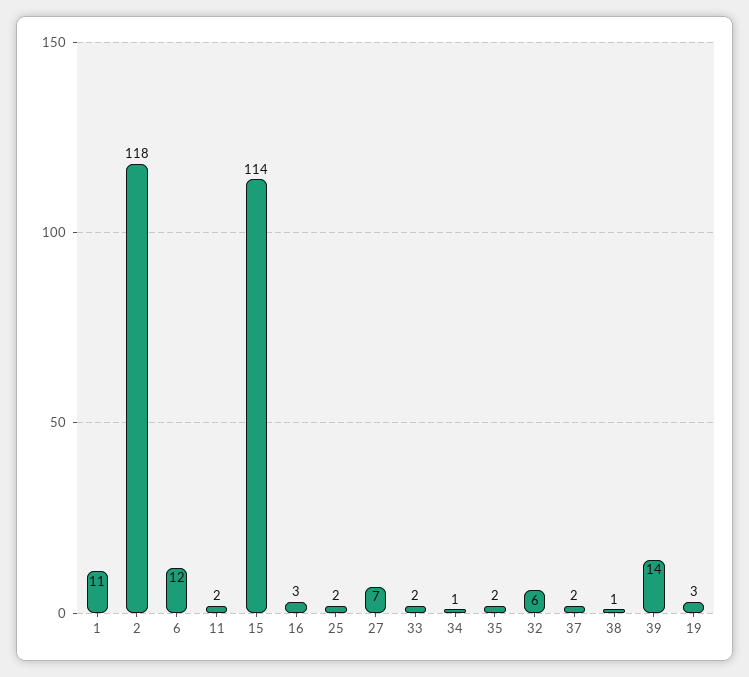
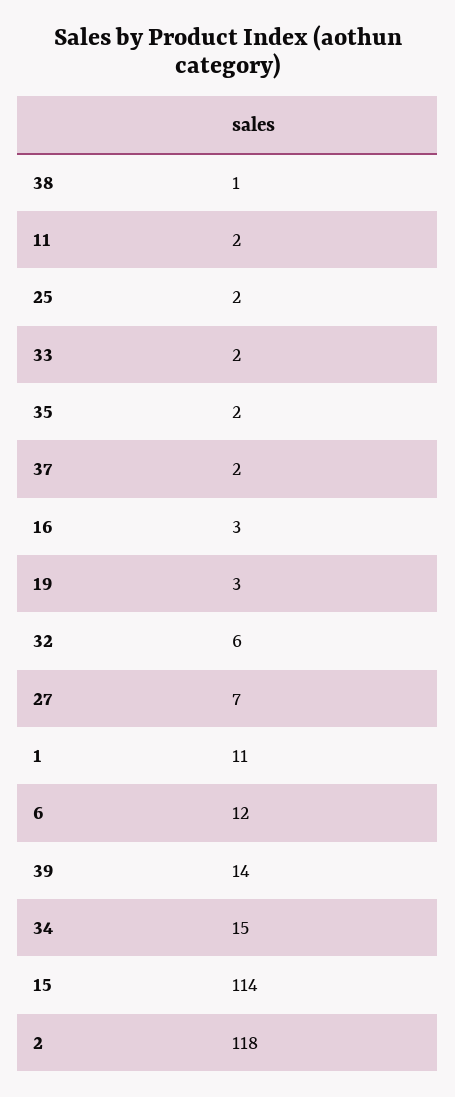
34: 1 -> 15

